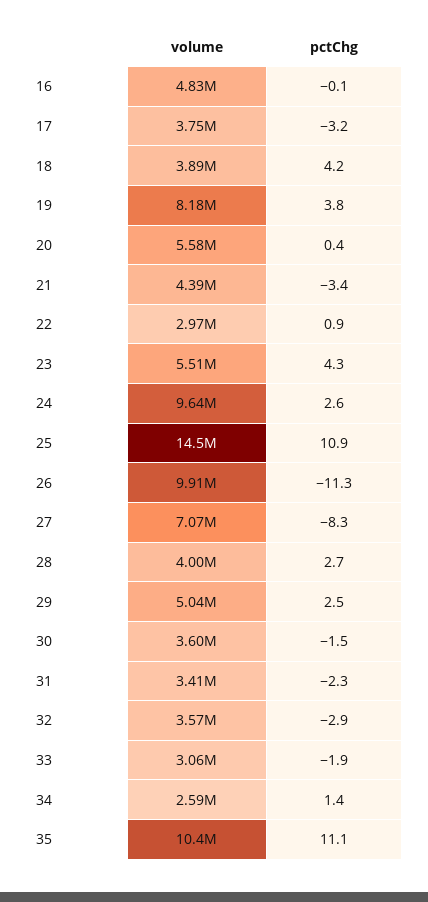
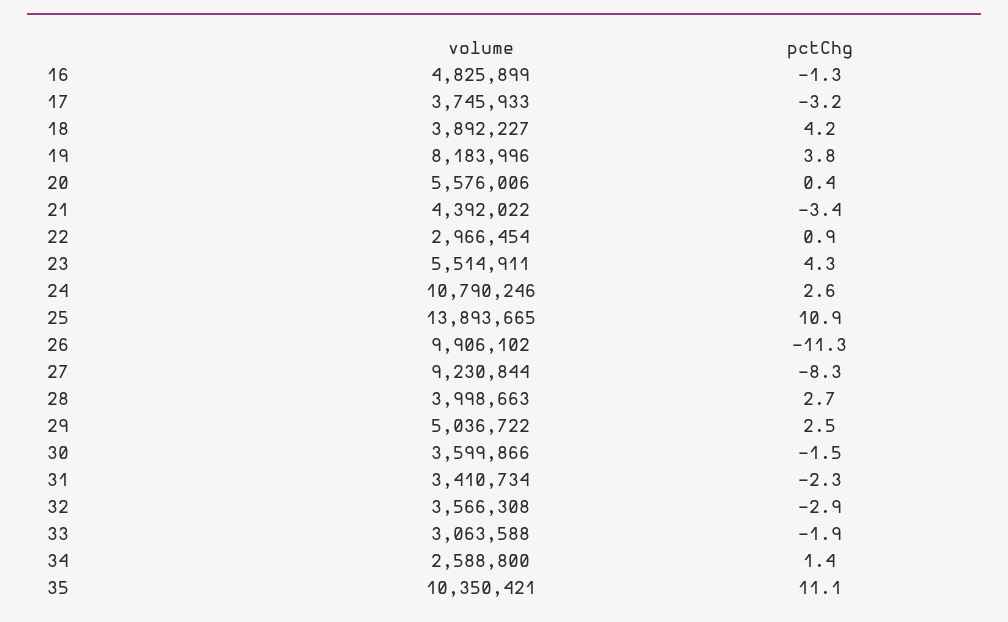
pctChg, 16: -0.1 -> -1.3
volume, 24: 9640000 -> 10790246
volume, 25: 14500000 -> 13893665
volume, 27: 7070000 -> 9230844

